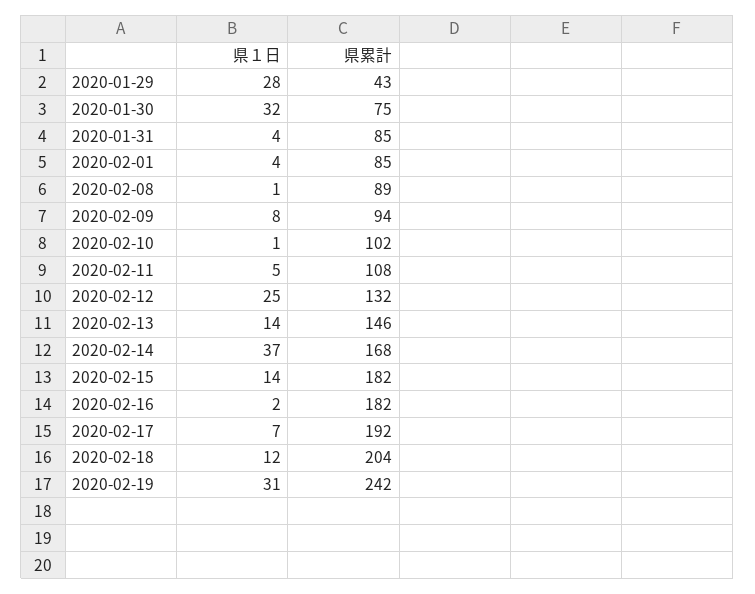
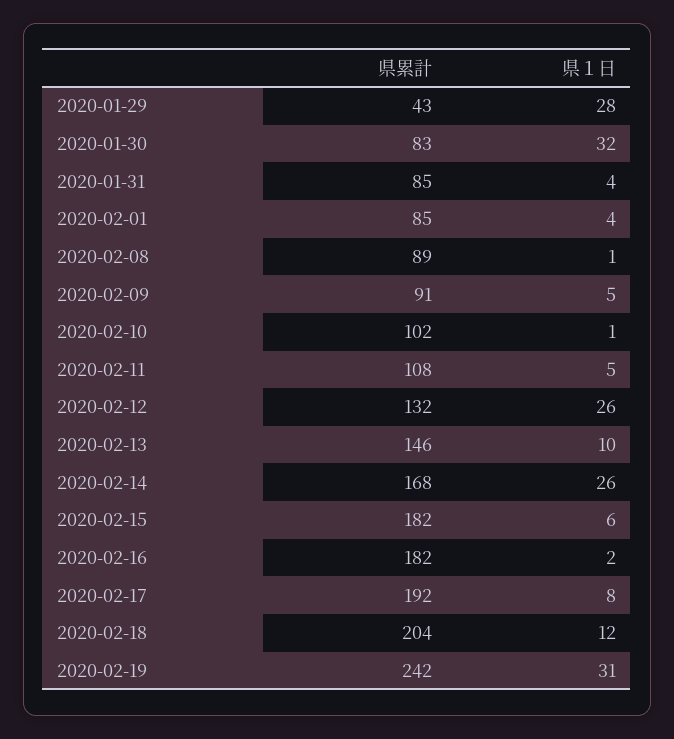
県累計, 2020-01-30: 75 -> 83
県１日, 2020-02-09: 8 -> 5
県累計, 2020-02-09: 94 -> 91
県１日, 2020-02-12: 25 -> 26
県１日, 2020-02-13: 14 -> 10
県１日, 2020-02-14: 37 -> 26
県１日, 2020-02-15: 14 -> 6
県１日, 2020-02-17: 7 -> 8

